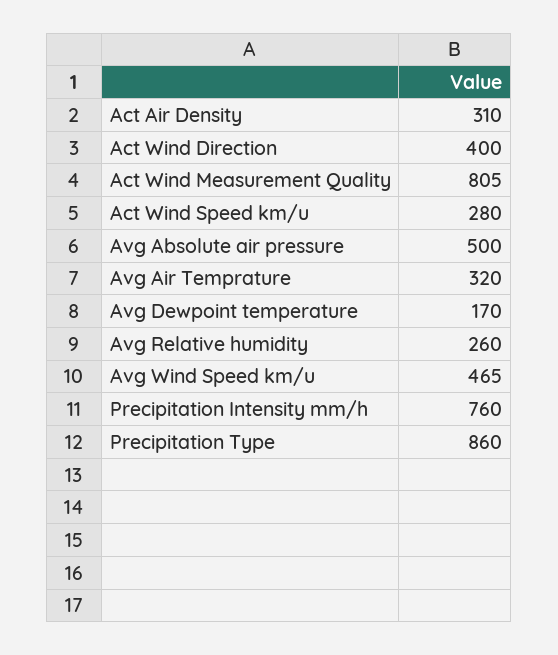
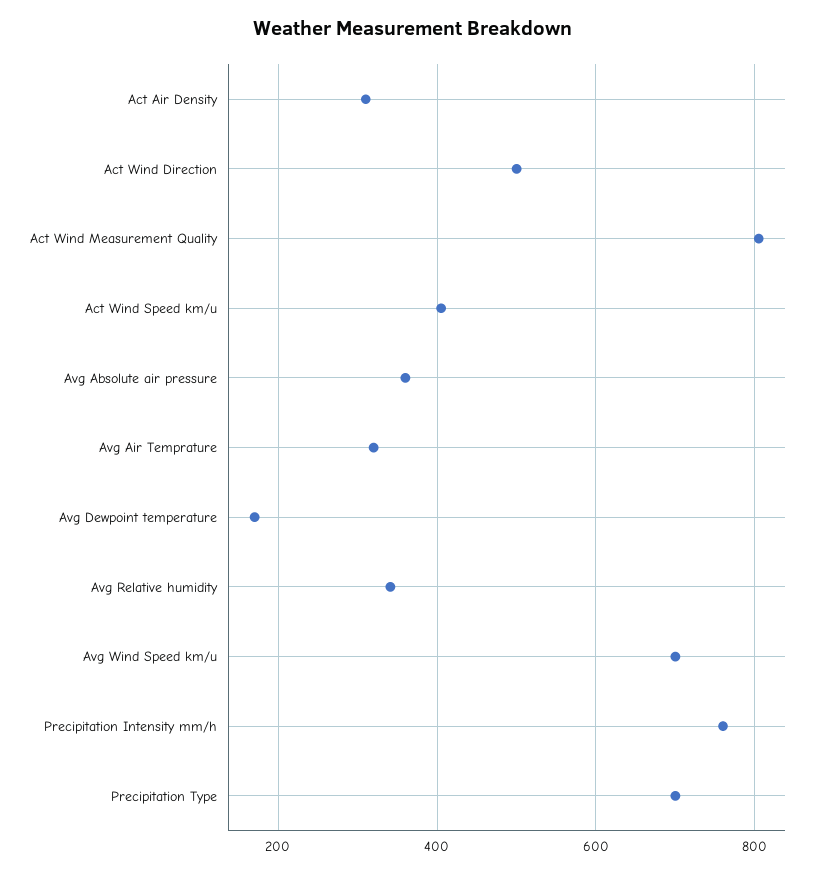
Act Wind Direction: 400 -> 500
Act Wind Speed km/u: 280 -> 400
Avg Absolute air pressure: 500 -> 360
Avg Relative humidity: 260 -> 340
Avg Wind Speed km/u: 465 -> 700
Precipitation Type: 860 -> 700

